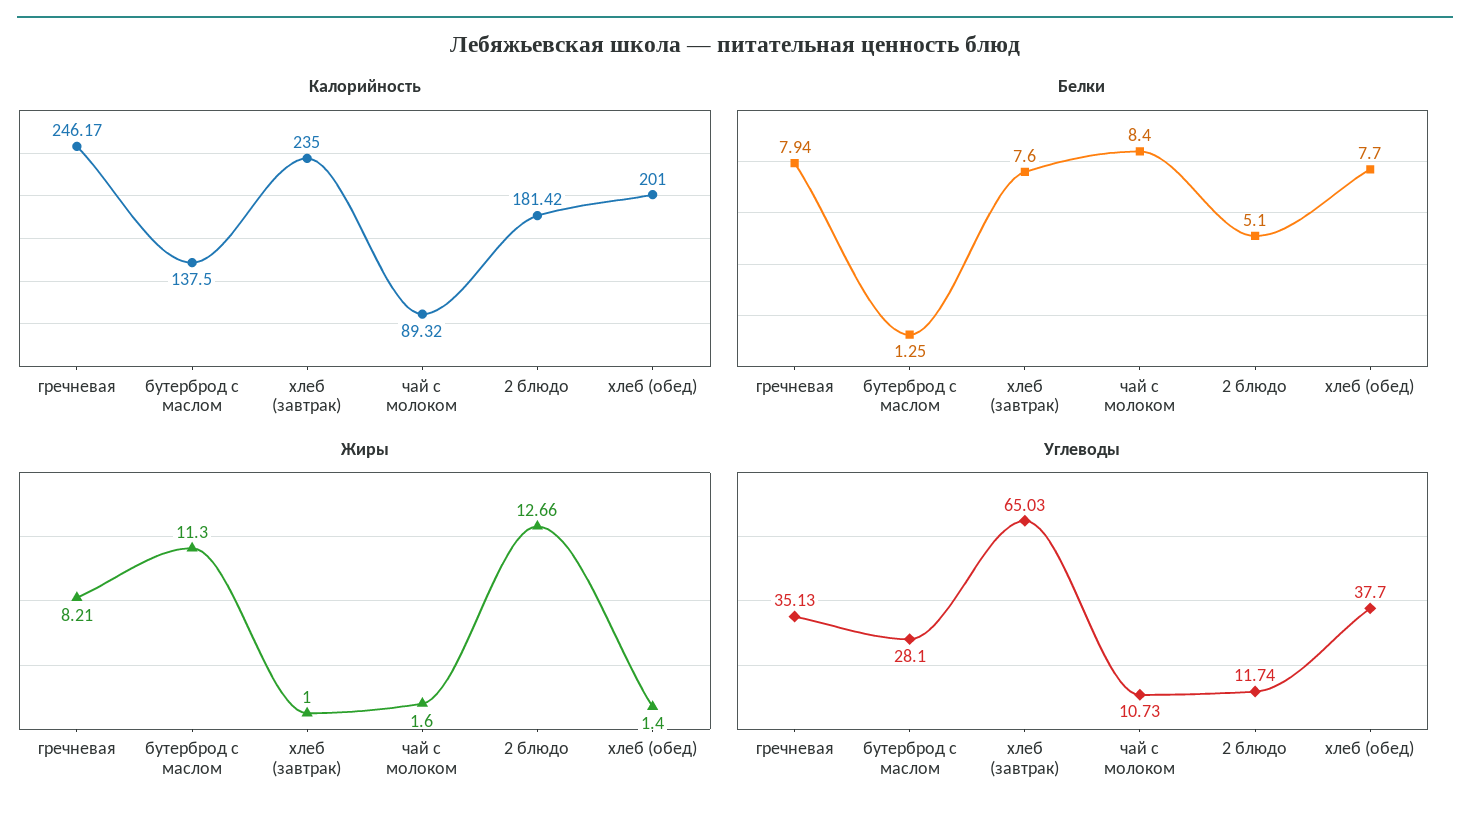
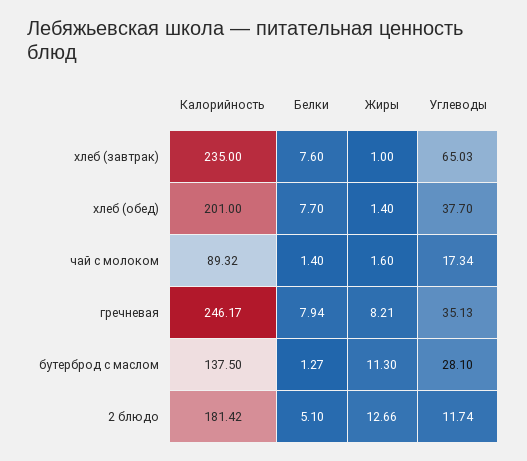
Белки, бутерброд с маслом: 1.25 -> 1.27
Белки, чай с молоком: 8.4 -> 1.4
Углеводы, чай с молоком: 10.73 -> 17.34

